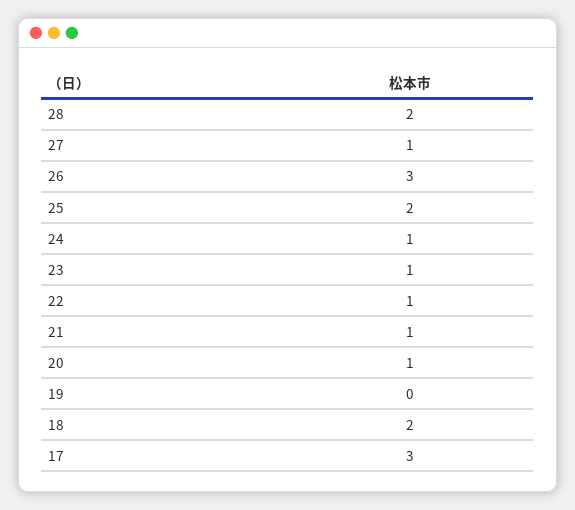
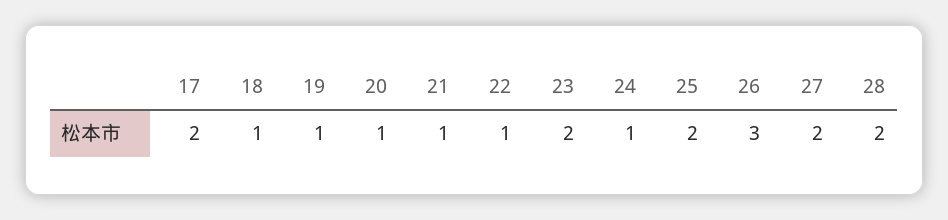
27: 1 -> 2
23: 1 -> 2
19: 0 -> 1
18: 2 -> 1
17: 3 -> 2

